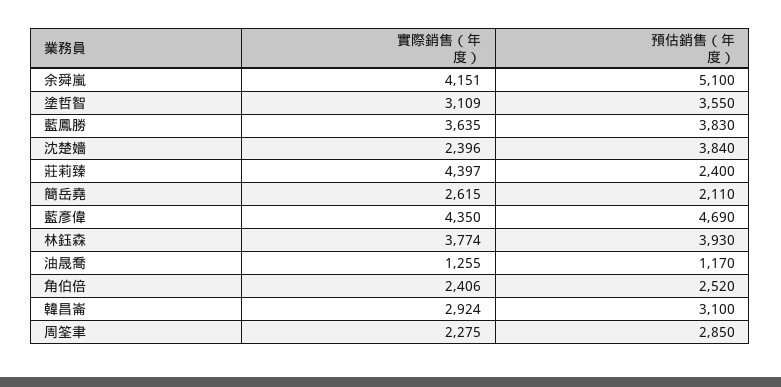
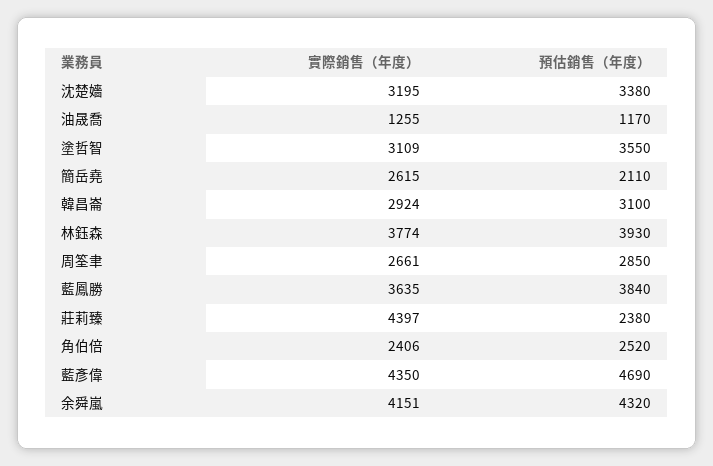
預估銷售（年度）, 余舜嵐: 5100 -> 4320
預估銷售（年度）, 藍鳳勝: 3830 -> 3840
實際銷售（年度）, 沈楚嬙: 2396 -> 3195
預估銷售（年度）, 沈楚嬙: 3840 -> 3380
預估銷售（年度）, 莊莉臻: 2400 -> 2380
實際銷售（年度）, 周筌聿: 2275 -> 2661

